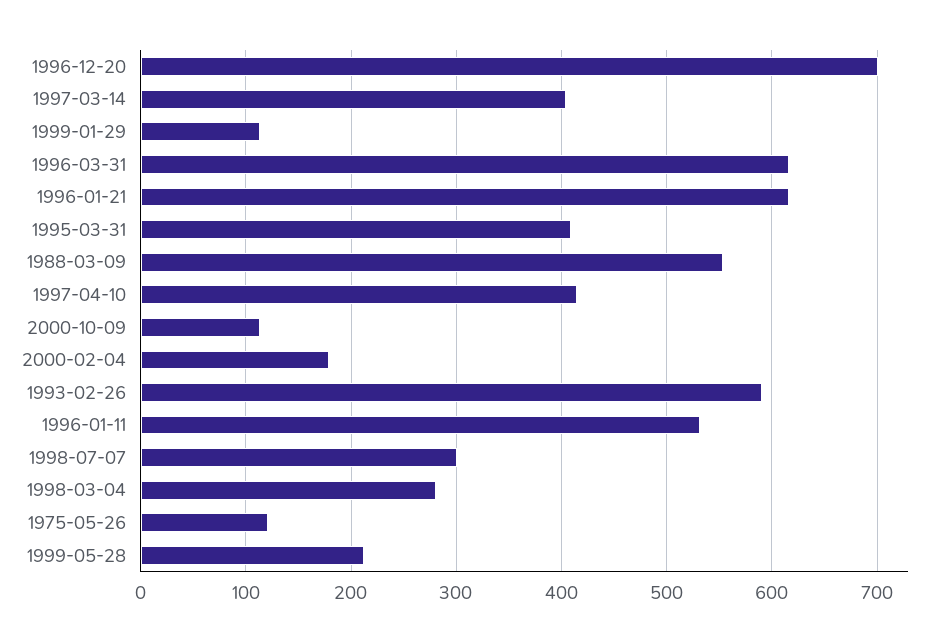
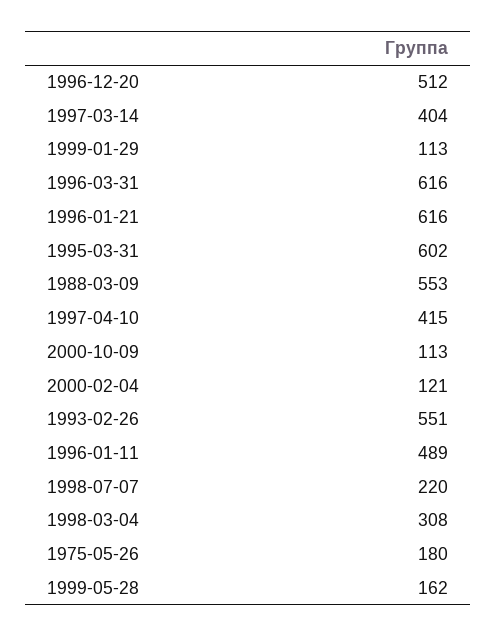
1996-12-20: 700 -> 512
1995-03-31: 410 -> 602
2000-02-04: 180 -> 121
1993-02-26: 590 -> 551
1996-01-11: 530 -> 489
1998-07-07: 300 -> 220
1998-03-04: 280 -> 308
1975-05-26: 120 -> 180
1999-05-28: 210 -> 162

